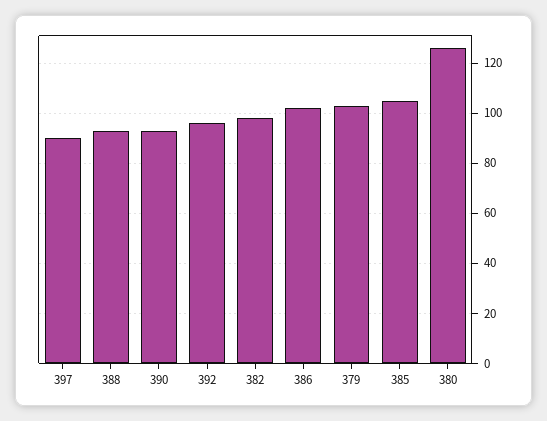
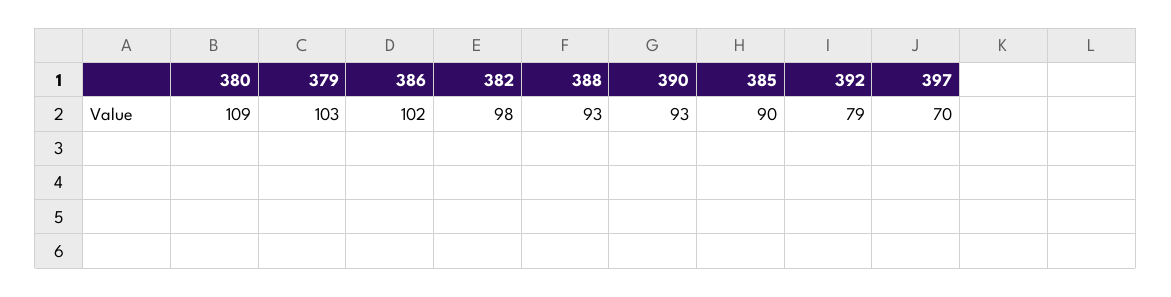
397: 90 -> 70
392: 95 -> 79
385: 105 -> 90
380: 125 -> 109

